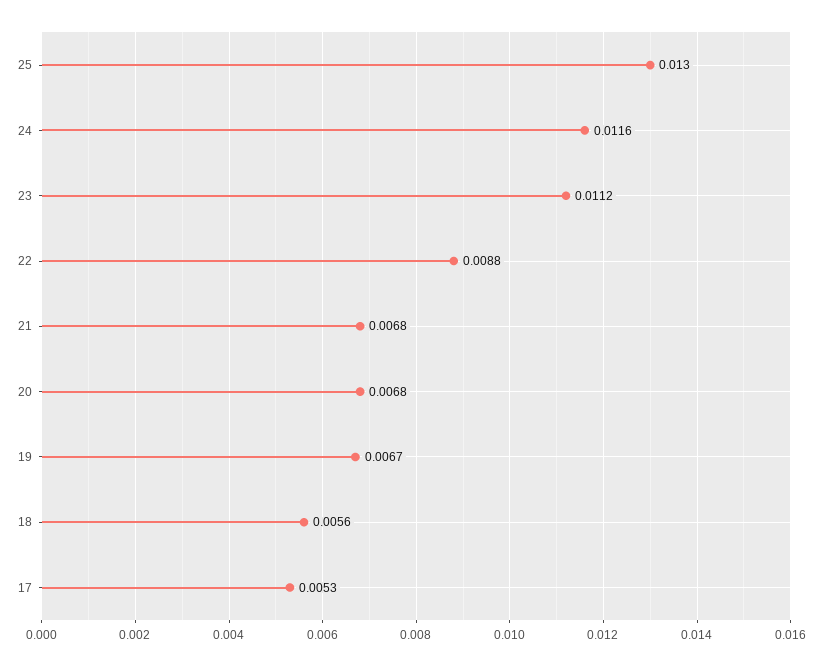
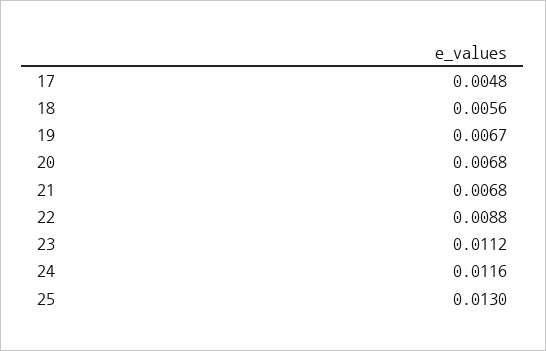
17: 0.0053 -> 0.0048

